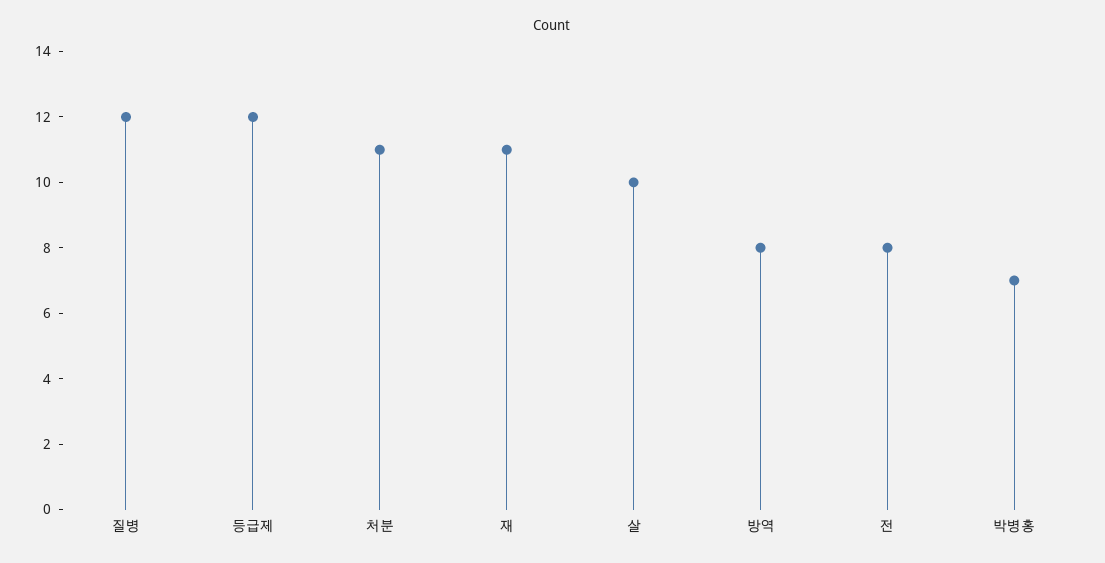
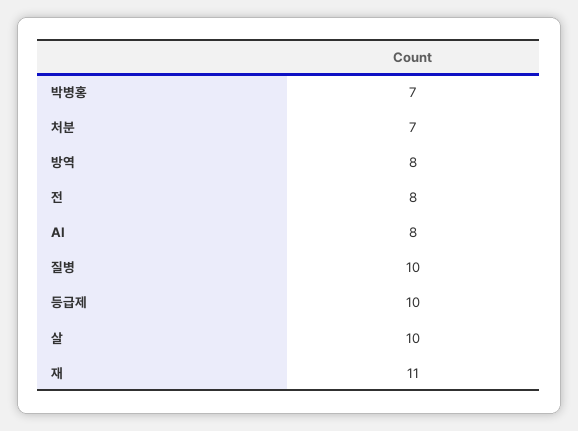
질병: 12 -> 10
등급제: 12 -> 10
처분: 11 -> 7
AI: none -> 8

